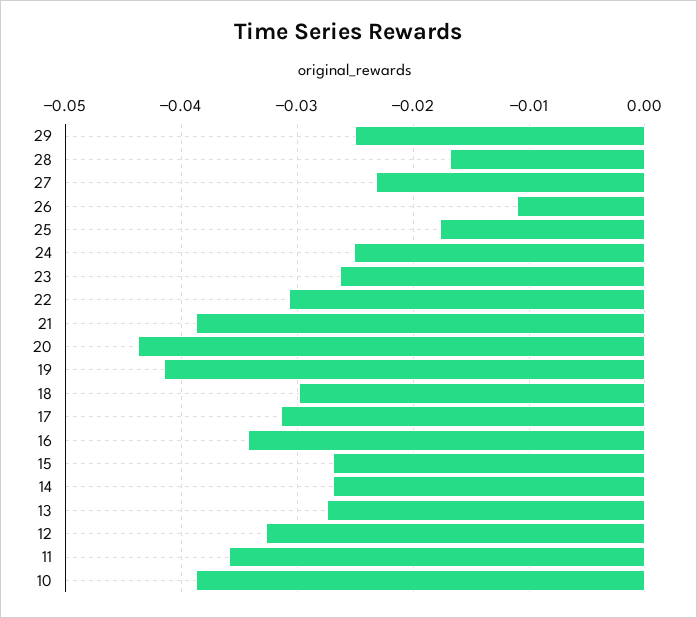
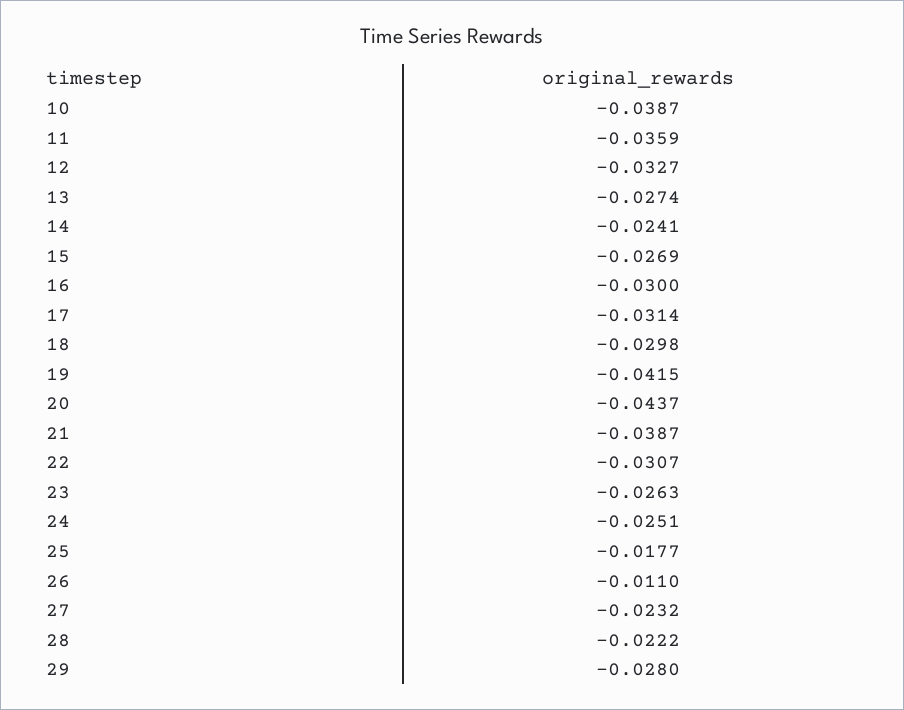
29: -0.025 -> -0.028
28: -0.017 -> -0.0222
16: -0.034 -> -0.03
14: -0.027 -> -0.0241

